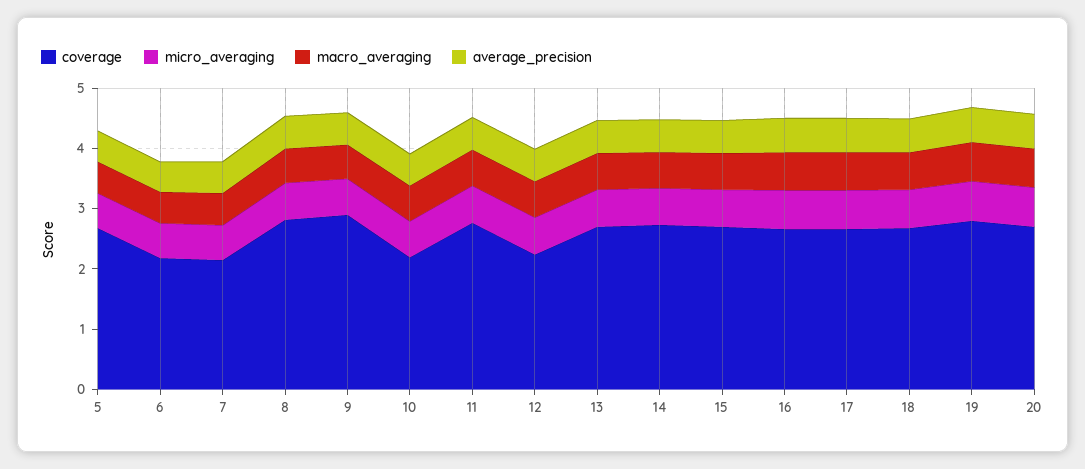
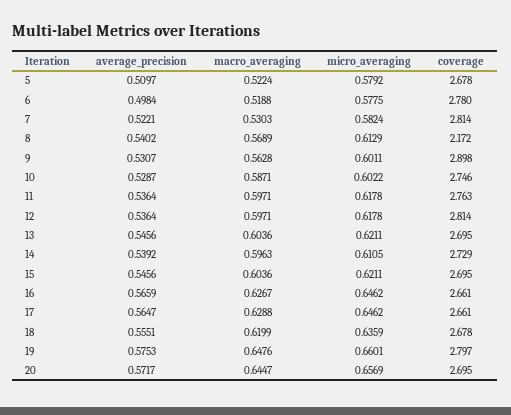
coverage, 6: 2.2 -> 2.78
coverage, 7: 2.2 -> 2.814
coverage, 8: 2.8 -> 2.172
coverage, 10: 2.2 -> 2.746
coverage, 12: 2.2 -> 2.814

